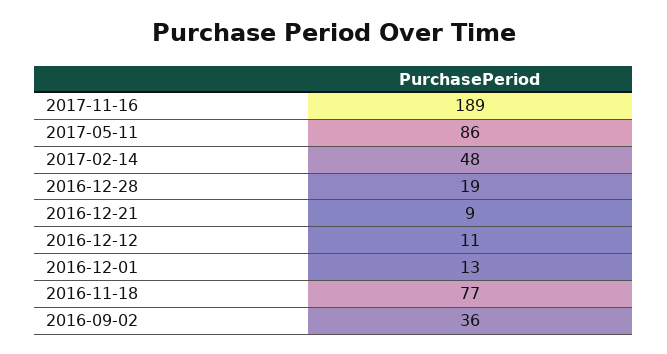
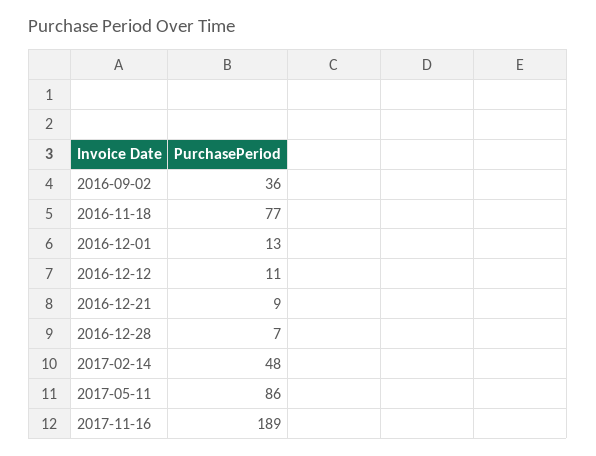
2016-12-28: 19 -> 7

